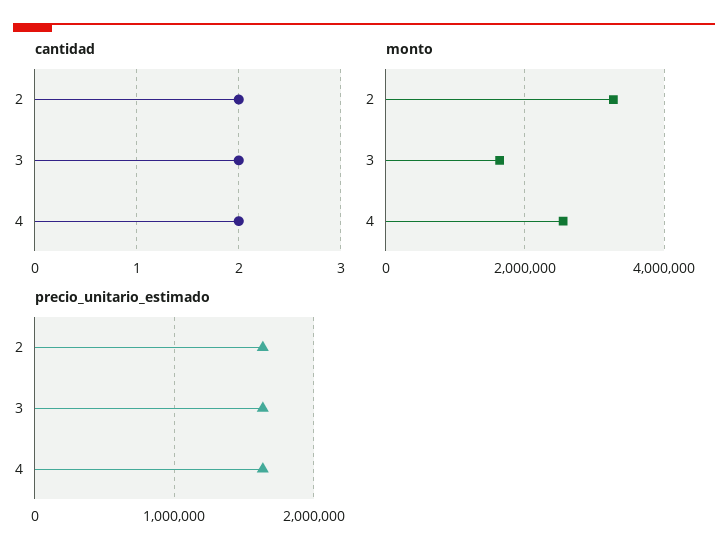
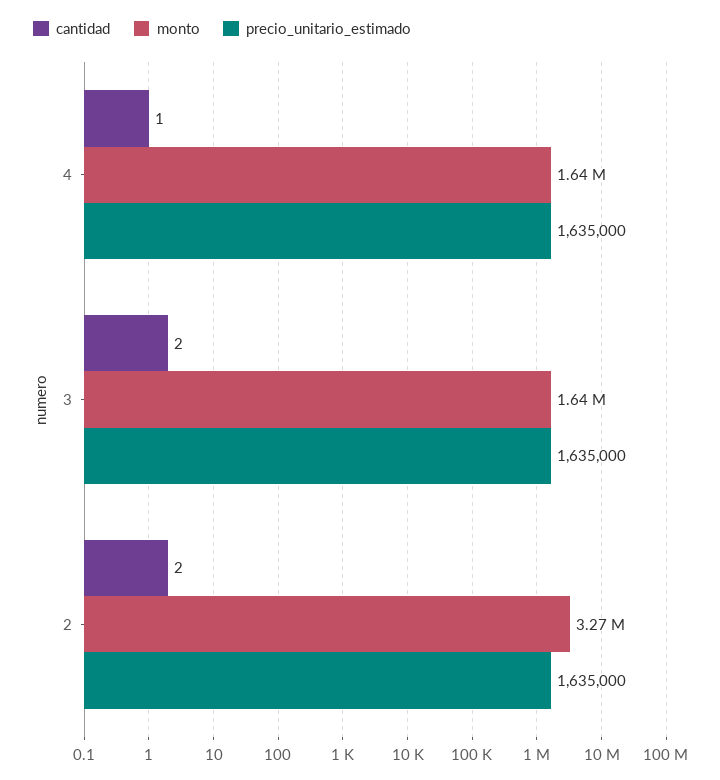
cantidad, 4: 2 -> 1
monto, 4: 2600000 -> 1640000

